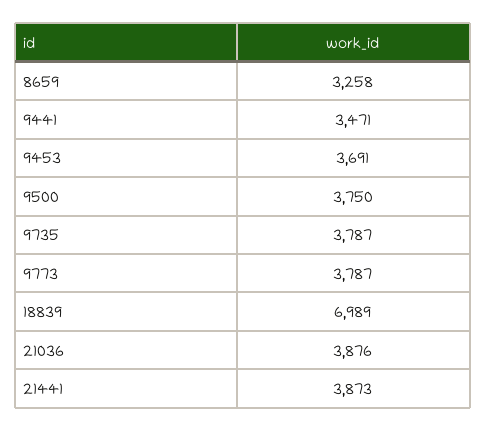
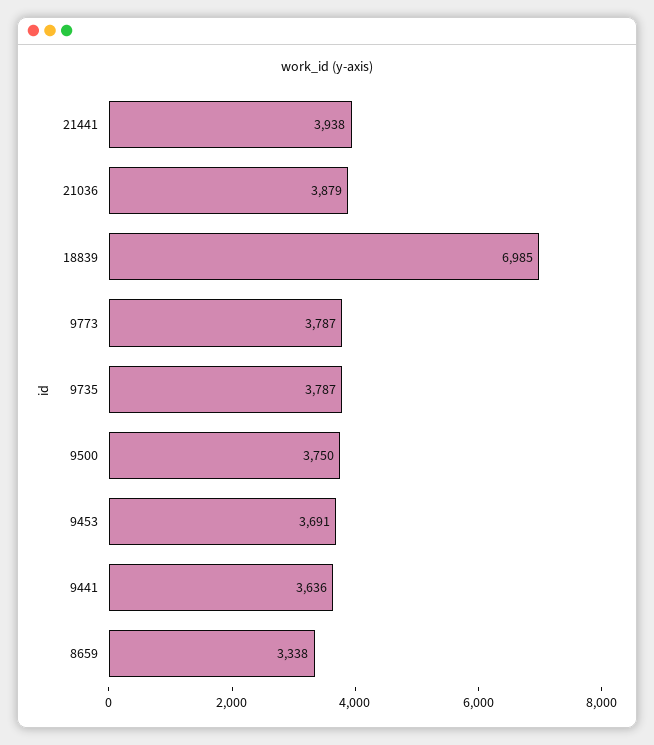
8659: 3258 -> 3338
9441: 3471 -> 3636
18839: 6989 -> 6985
21036: 3876 -> 3879
21441: 3873 -> 3938

